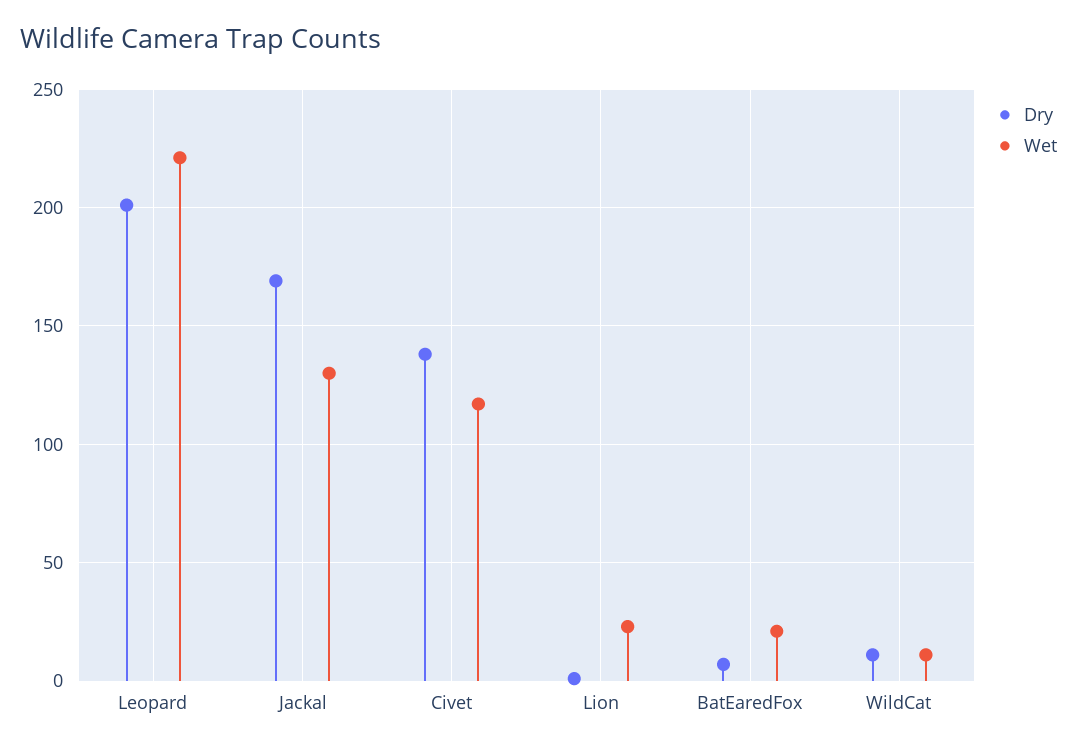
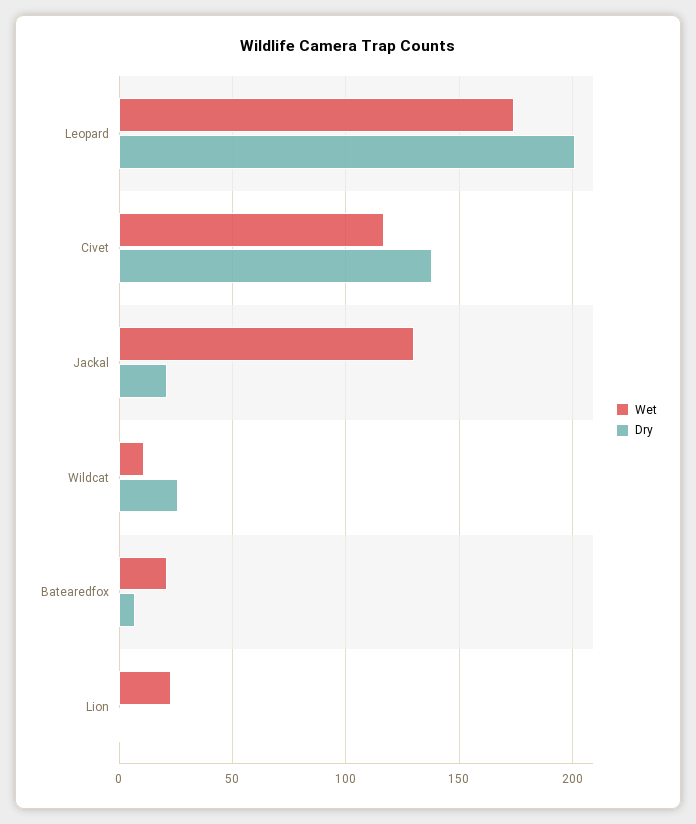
Wet, Leopard: 220 -> 175
Dry, Jackal: 170 -> 20
Dry, WildCat: 10 -> 25

